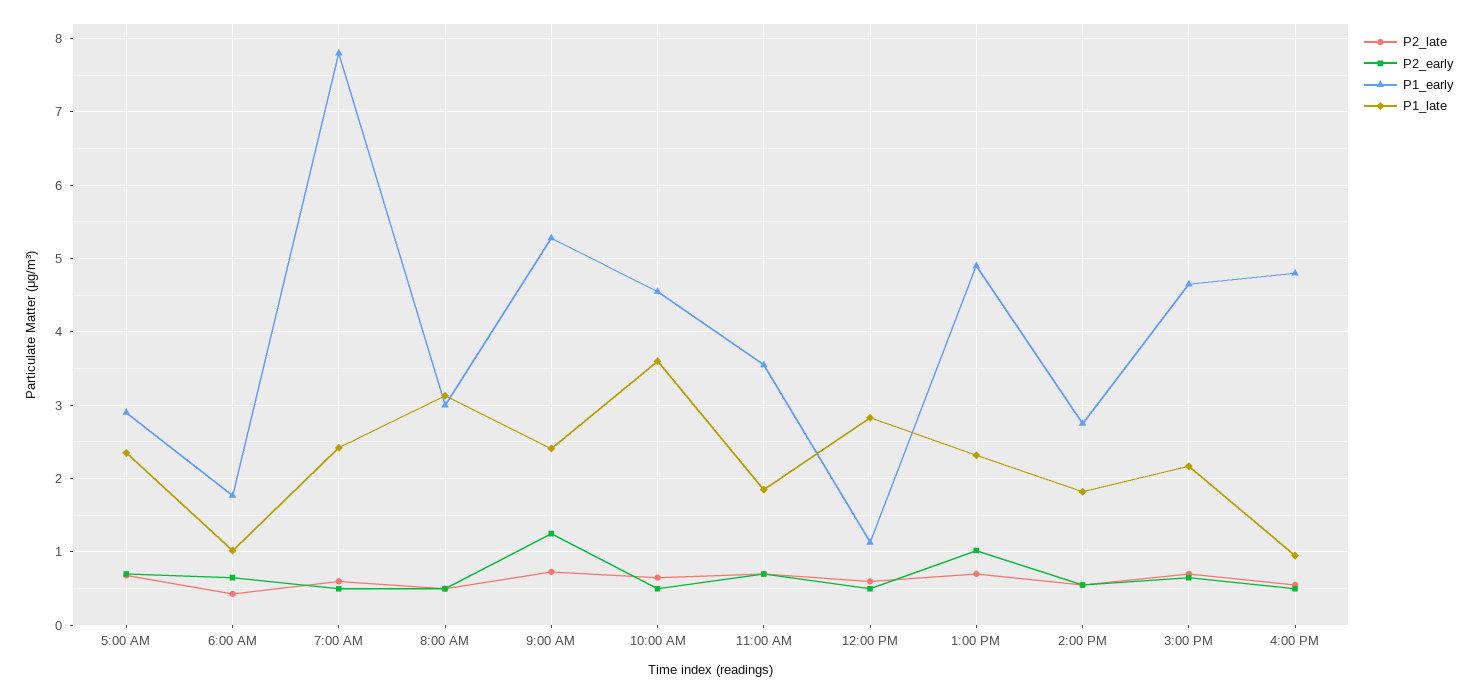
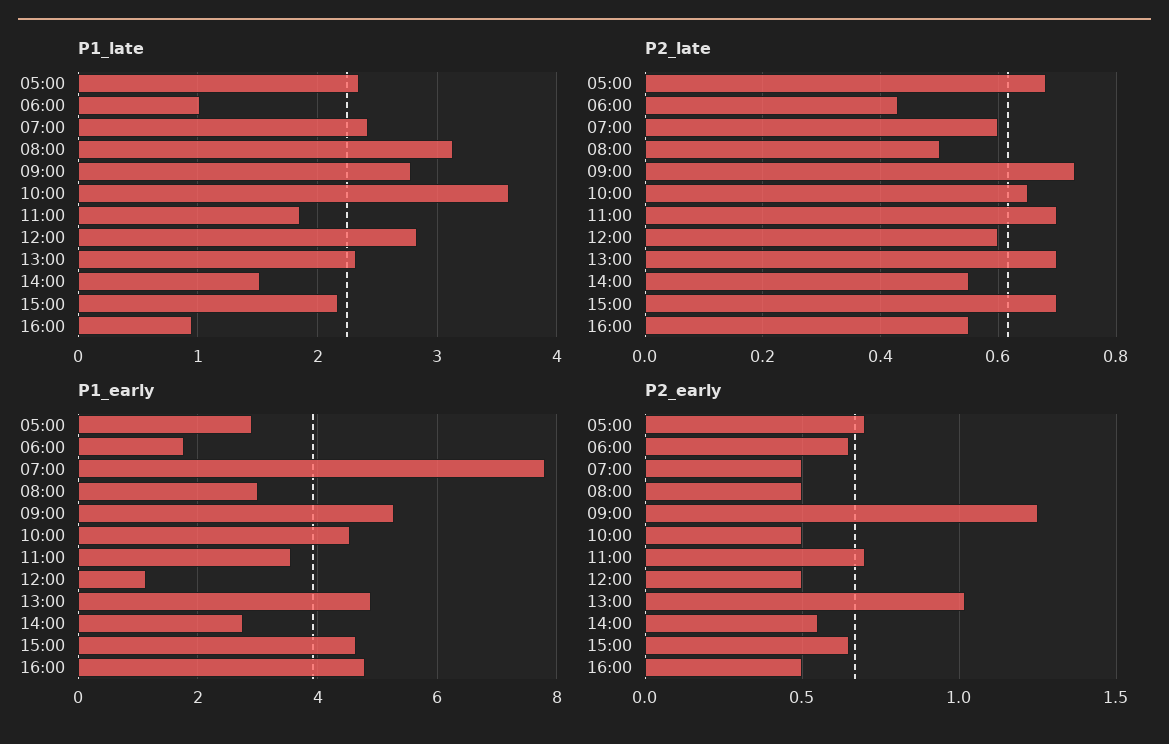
P1_late, 9:00 AM: 2.4 -> 2.8
P1_late, 2:00 PM: 1.8 -> 1.5

